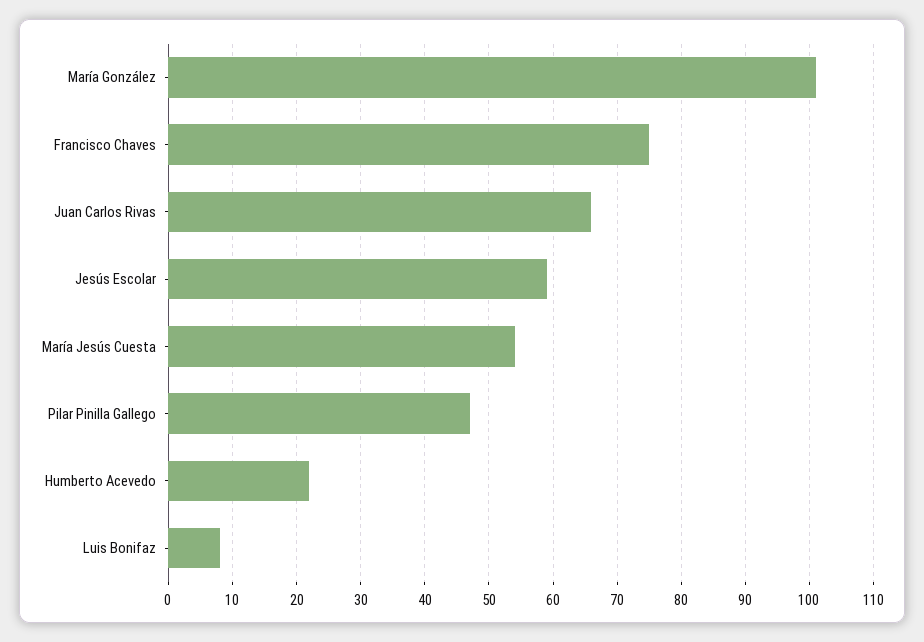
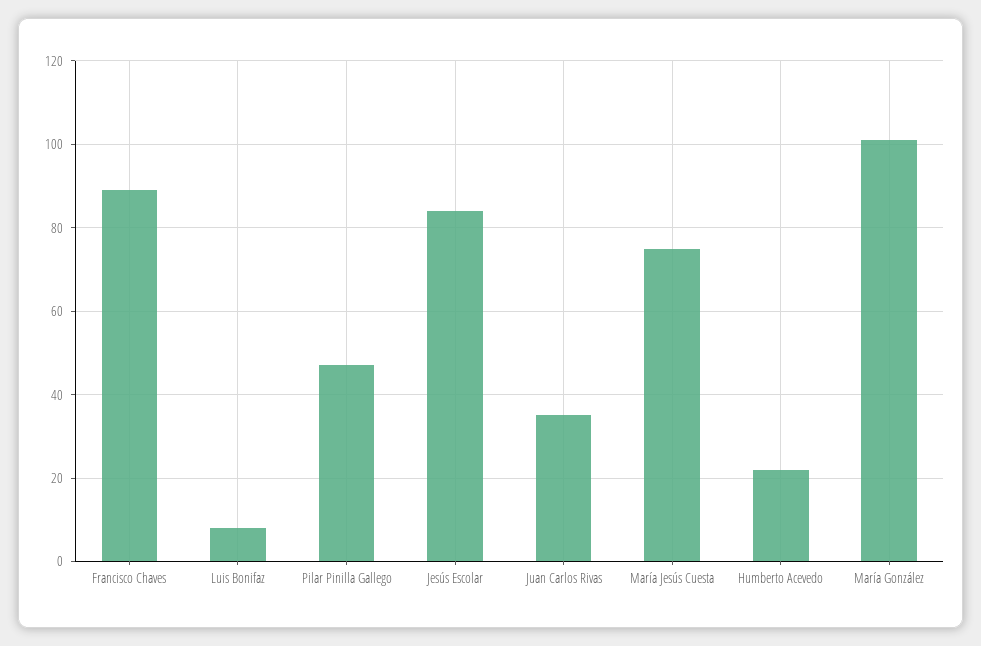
Francisco Chaves: 75 -> 90
Juan Carlos Rivas: 66 -> 35
Jesús Escolar: 59 -> 85
María Jesús Cuesta: 54 -> 75

